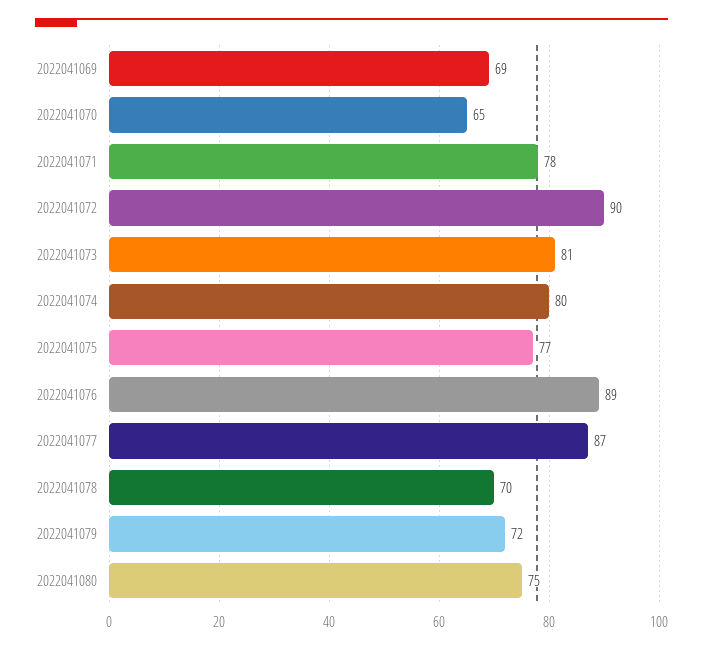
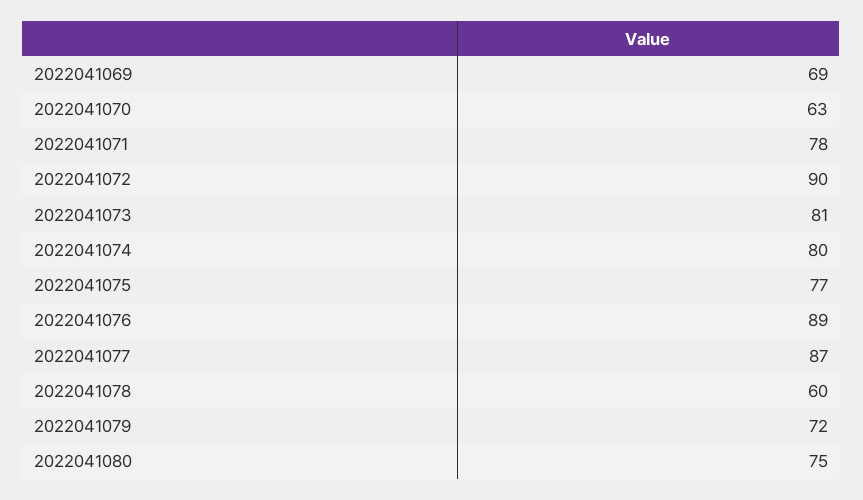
2022041070: 65 -> 63
2022041078: 70 -> 60

